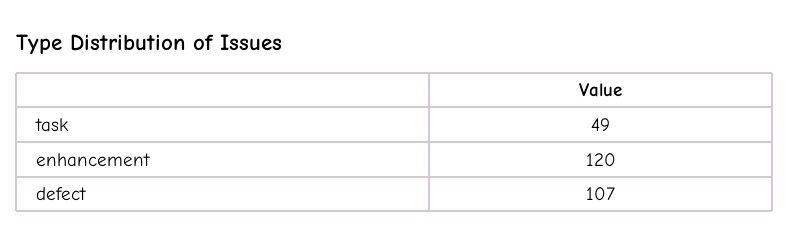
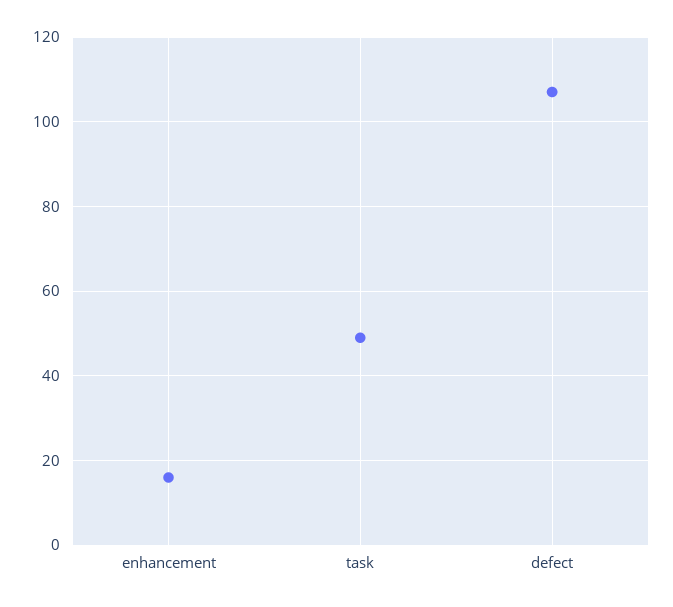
enhancement: 120 -> 15

